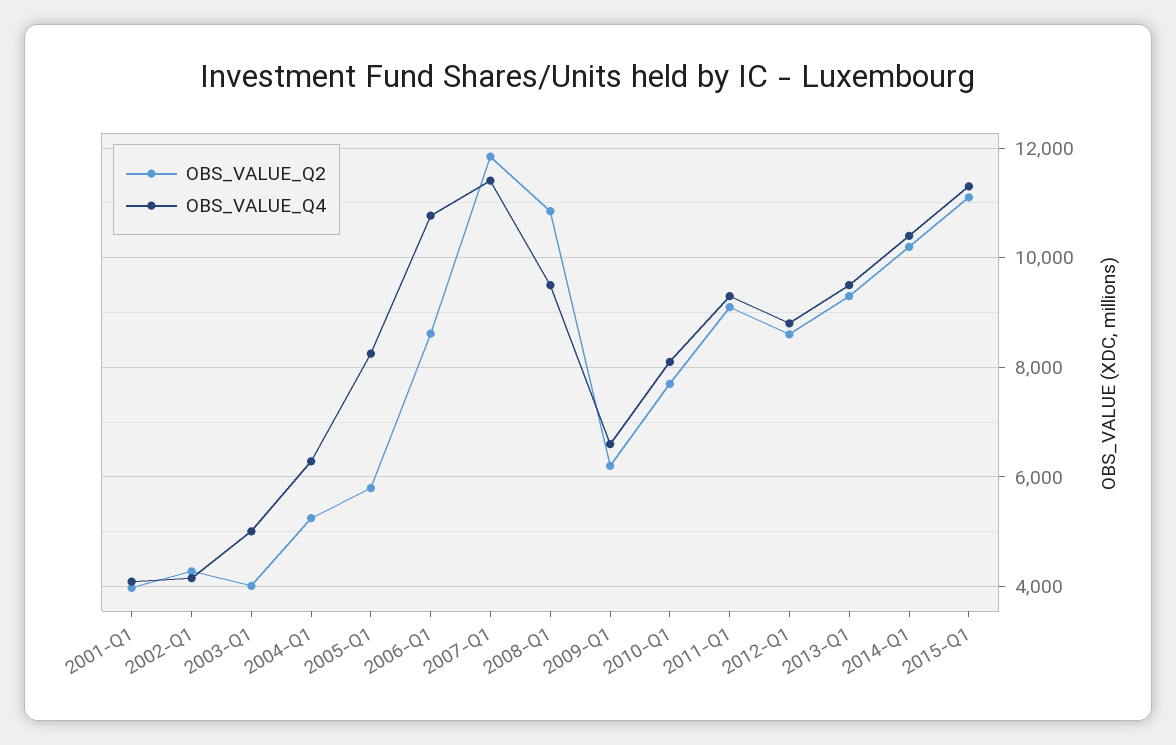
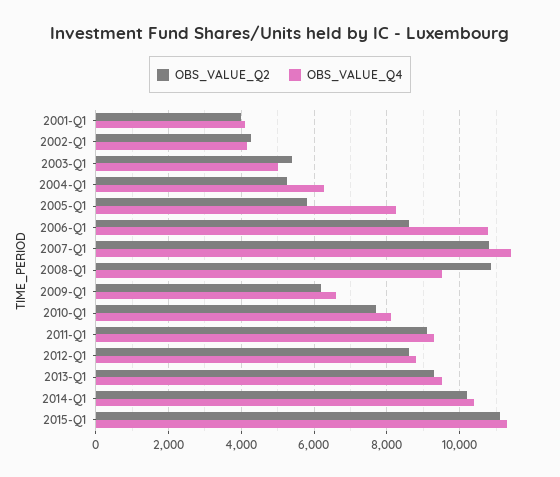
OBS_VALUE_Q2, 2003-Q1: 4000 -> 5400
OBS_VALUE_Q2, 2007-Q1: 11800 -> 10800

